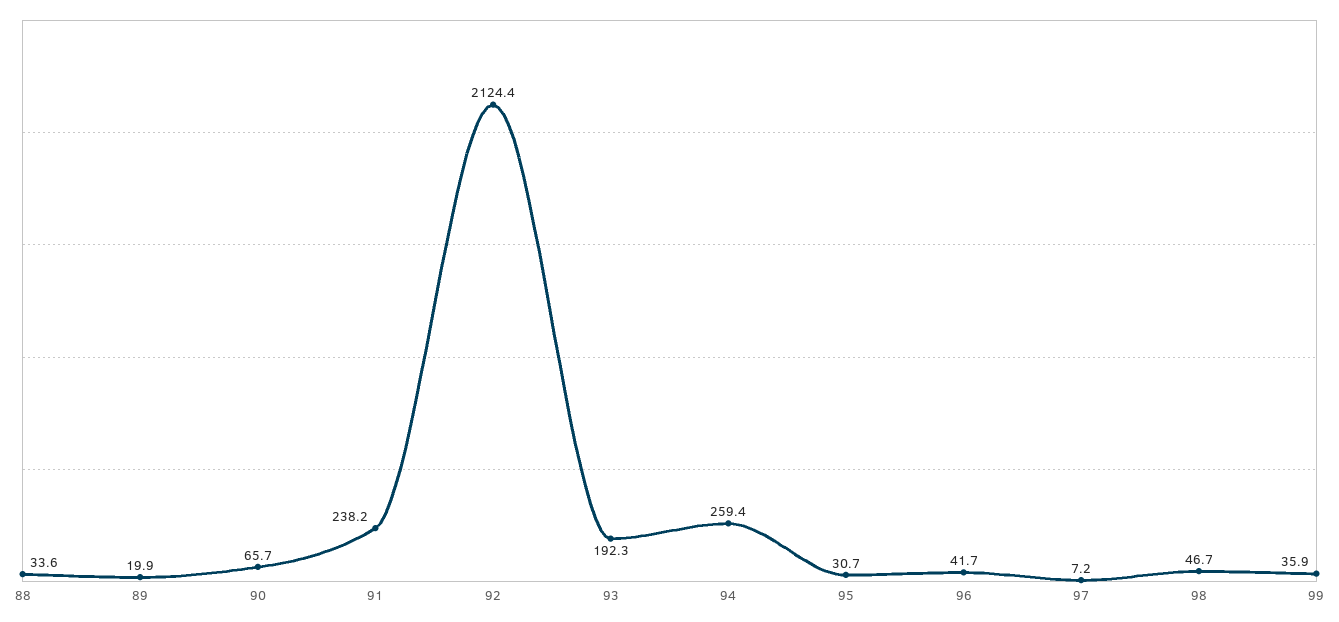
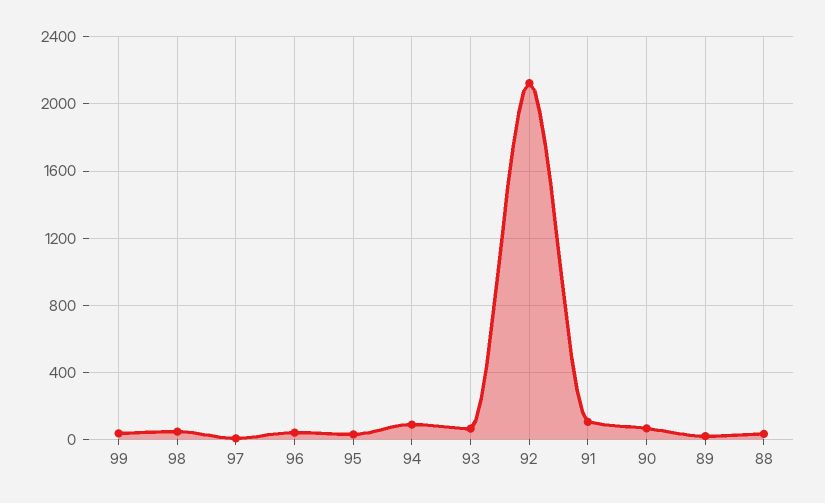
91: 238.2 -> 100
93: 192.3 -> 50
94: 259.4 -> 100

